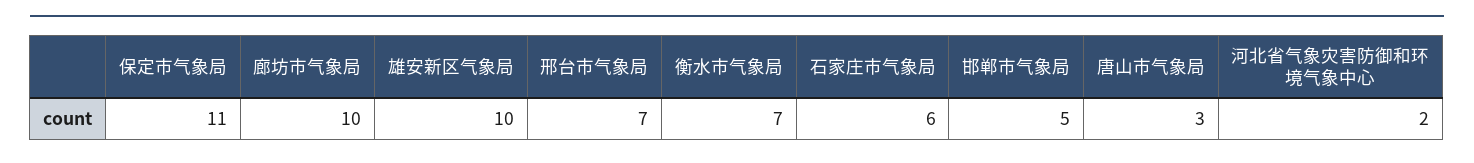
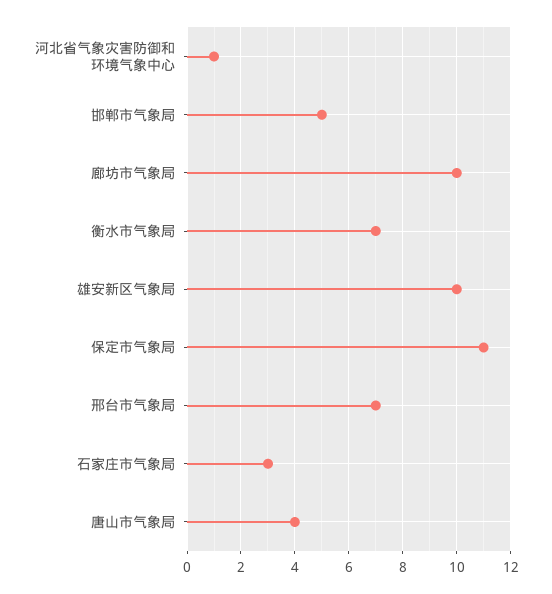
石家庄市气象局: 6 -> 3
唐山市气象局: 3 -> 4
河北省气象灾害防御和环境气象中心: 2 -> 1

